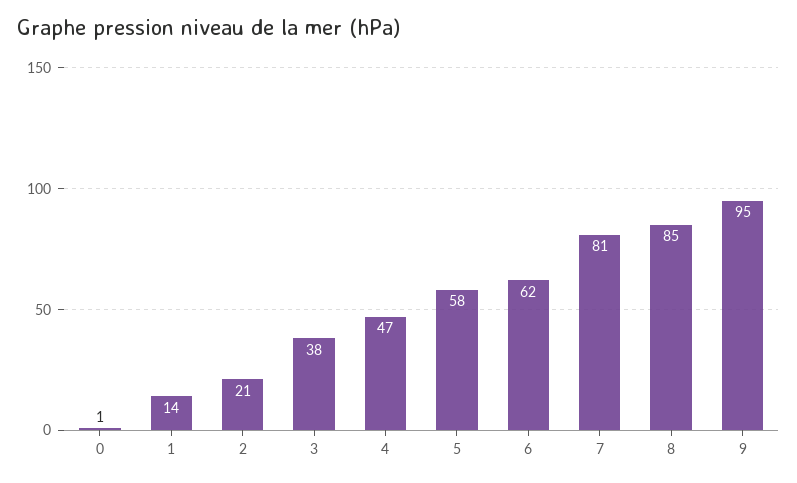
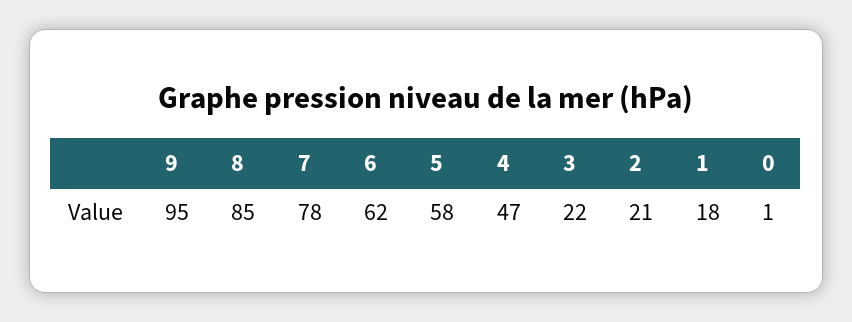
1: 14 -> 18
3: 38 -> 22
7: 81 -> 78

